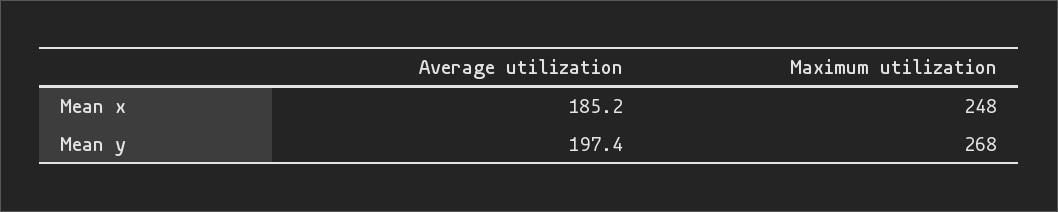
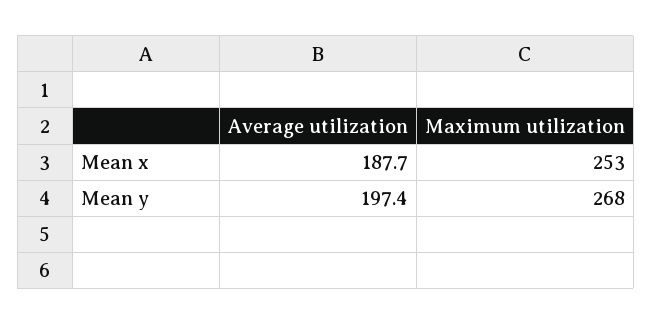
Average utilization, Mean x: 185.2 -> 187.7
Maximum utilization, Mean x: 248 -> 253

